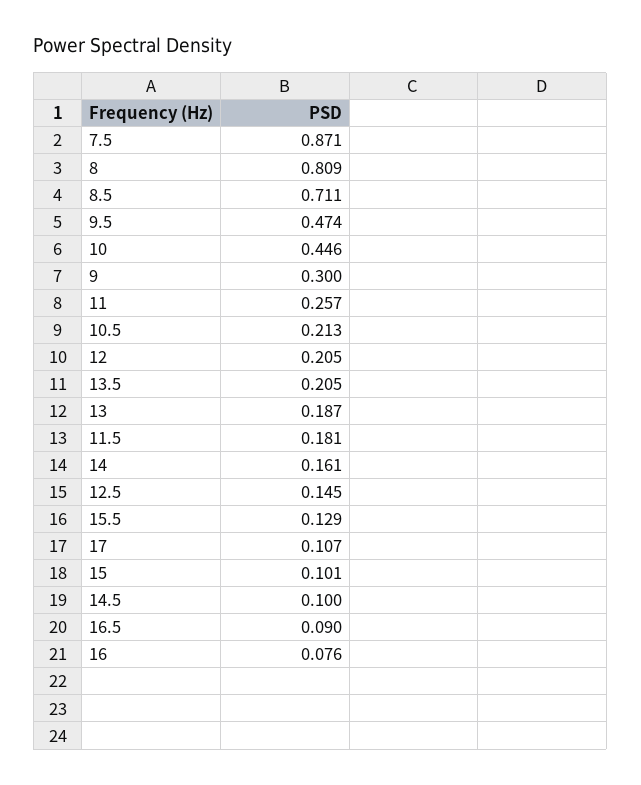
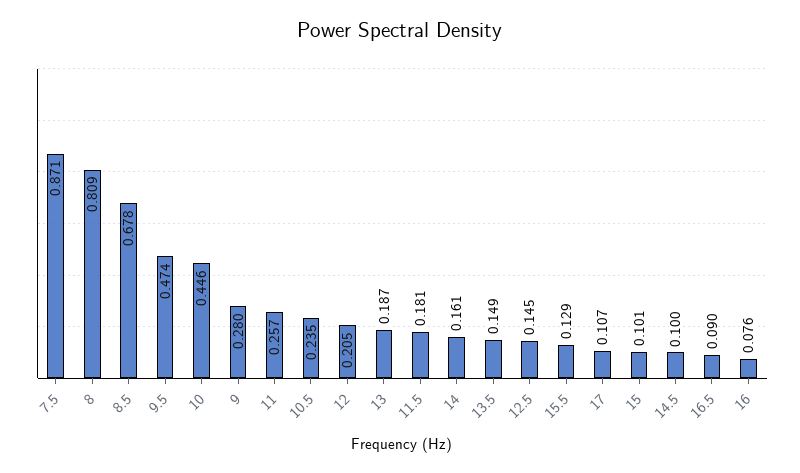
8.5: 0.711 -> 0.678
9: 0.3 -> 0.28
10.5: 0.213 -> 0.235
13.5: 0.205 -> 0.149

